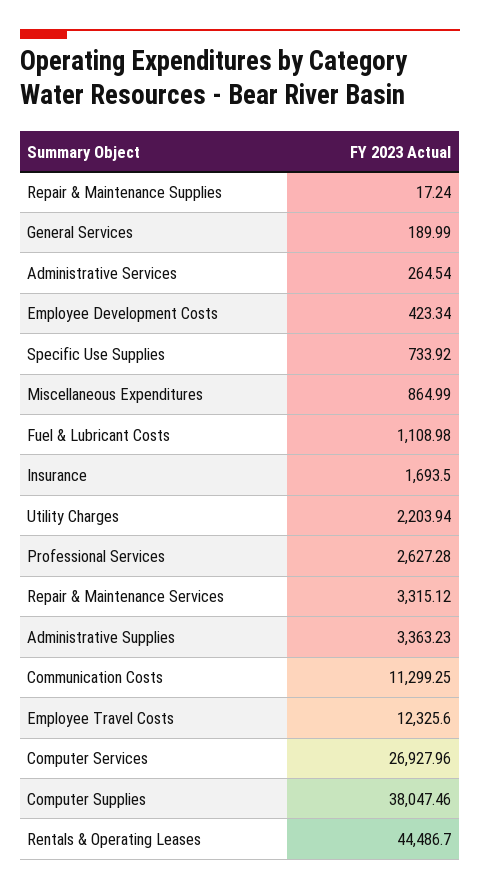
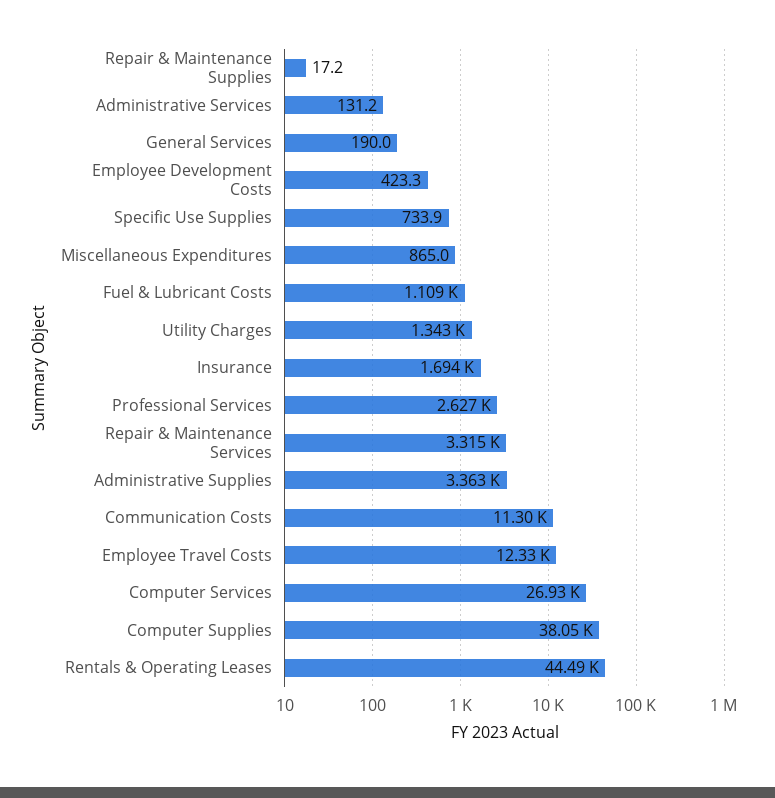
Administrative Services: 264.54 -> 131.2
Utility Charges: 2203.94 -> 1343

